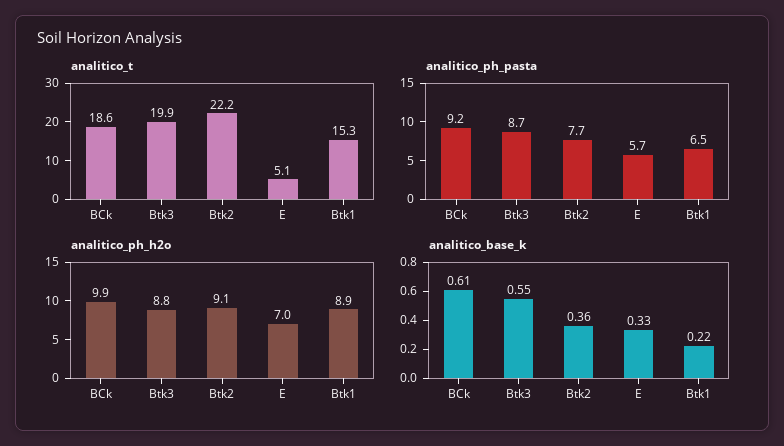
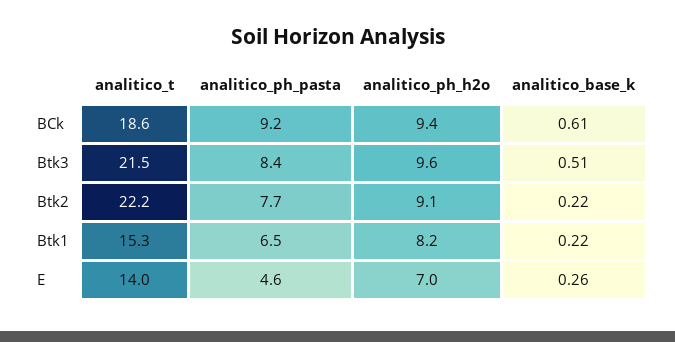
analitico_t, Btk3: 19.9 -> 21.5
analitico_t, E: 5.1 -> 14
analitico_ph_pasta, Btk3: 8.7 -> 8.4
analitico_ph_pasta, E: 5.7 -> 4.6
analitico_ph_h2o, BCk: 9.9 -> 9.4
analitico_ph_h2o, Btk3: 8.8 -> 9.6
analitico_ph_h2o, Btk1: 8.9 -> 8.2
analitico_base_k, Btk3: 0.55 -> 0.51
analitico_base_k, Btk2: 0.36 -> 0.22
analitico_base_k, E: 0.33 -> 0.26

